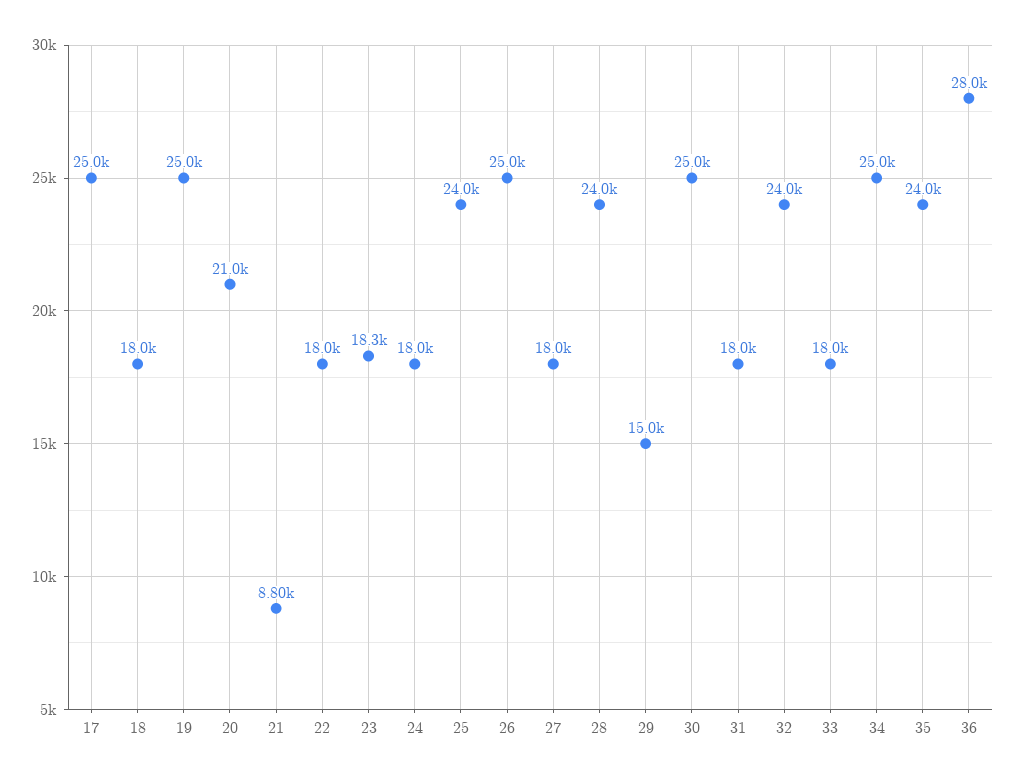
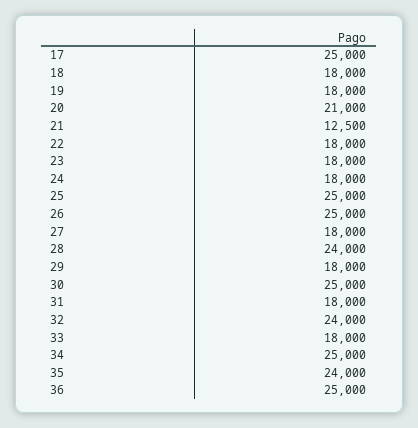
19: 25000 -> 18000
21: 8800 -> 12500
23: 18300 -> 18000
25: 24000 -> 25000
29: 15000 -> 18000
36: 28000 -> 25000

